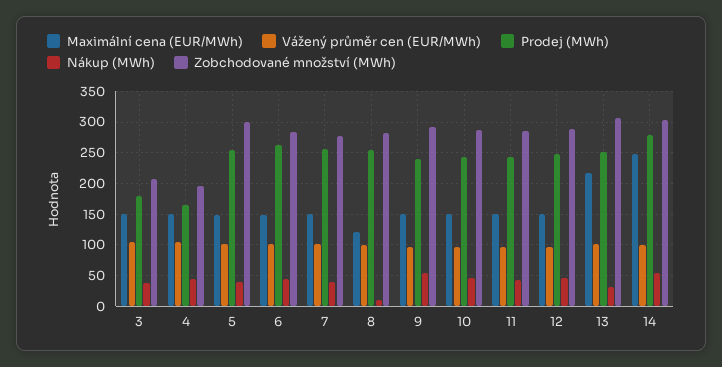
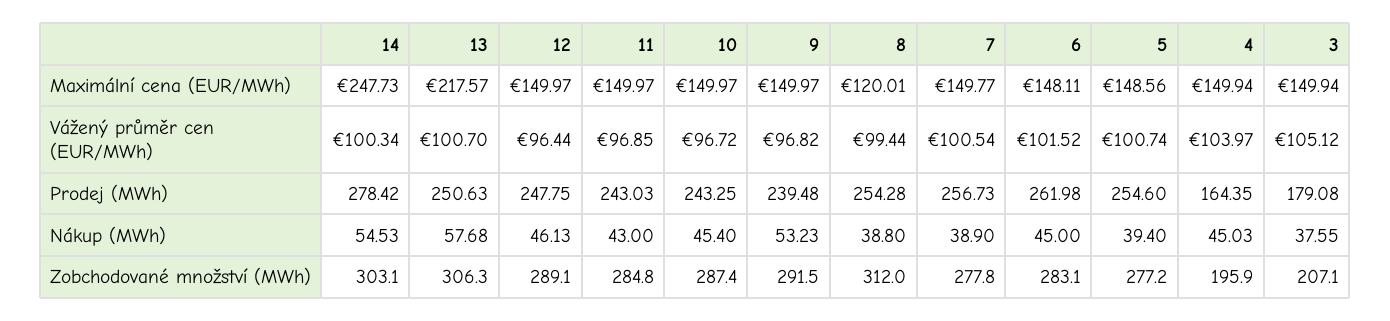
Zobchodované množství (MWh), 5: 300 -> 277.2
Nákup (MWh), 8: 10 -> 38.8
Zobchodované množství (MWh), 8: 280 -> 312
Nákup (MWh), 13: 30 -> 57.68

